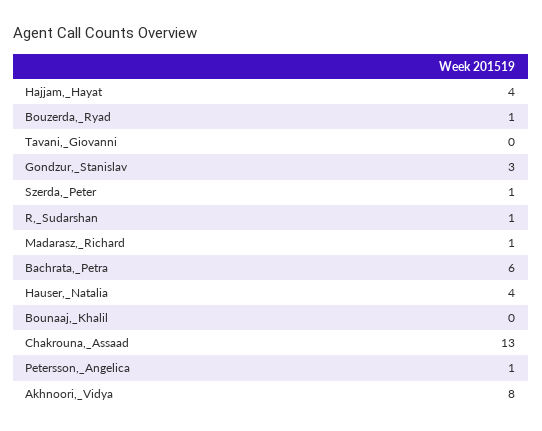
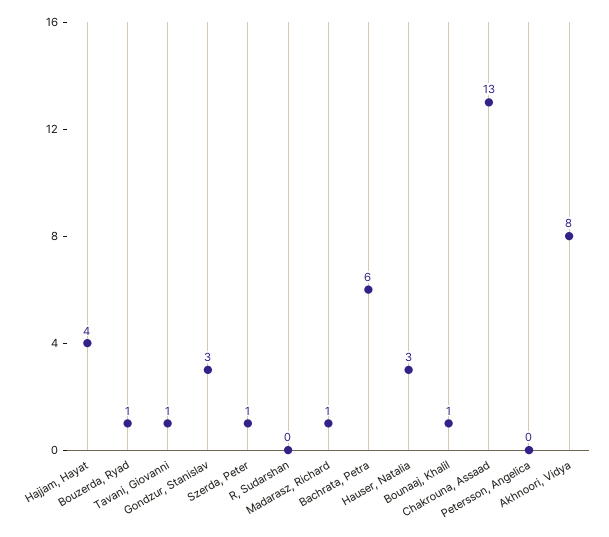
Tavani,_Giovanni: 0 -> 1
R,_Sudarshan: 1 -> 0
Hauser,_Natalia: 4 -> 3
Bounaaj,_Khalil: 0 -> 1
Petersson,_Angelica: 1 -> 0

